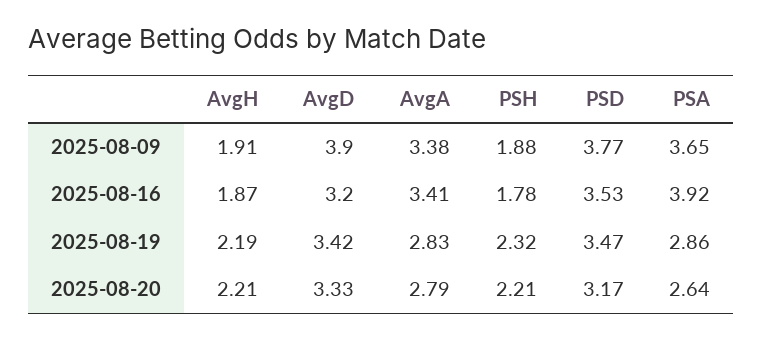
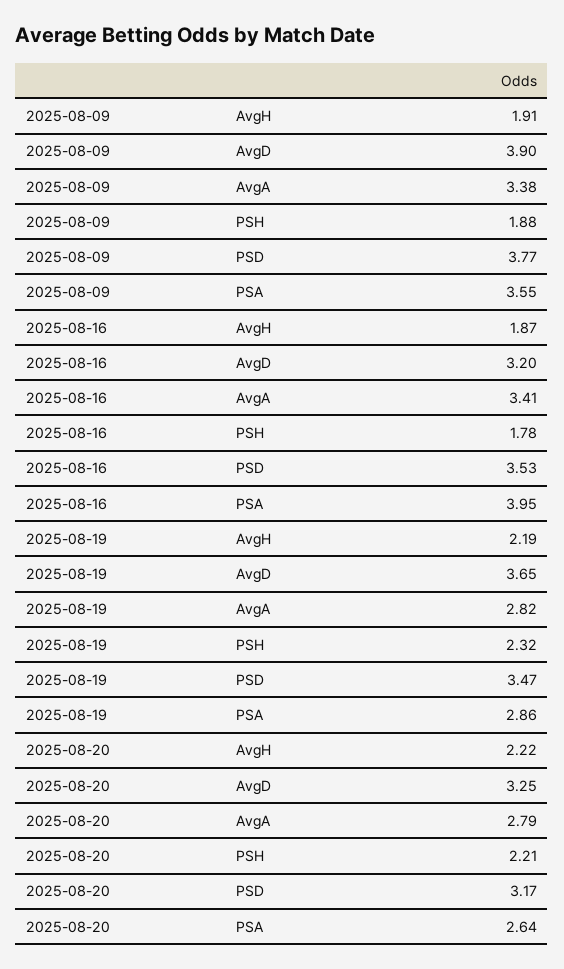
PSA, 2025-08-09: 3.65 -> 3.55
PSA, 2025-08-16: 3.92 -> 3.95
AvgD, 2025-08-19: 3.42 -> 3.65
AvgA, 2025-08-19: 2.83 -> 2.82
AvgH, 2025-08-20: 2.21 -> 2.22
AvgD, 2025-08-20: 3.33 -> 3.25

